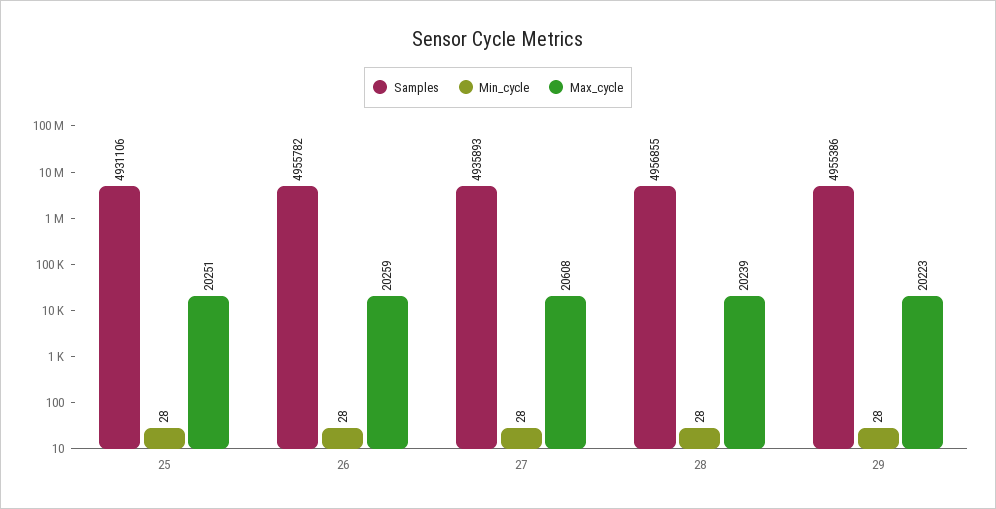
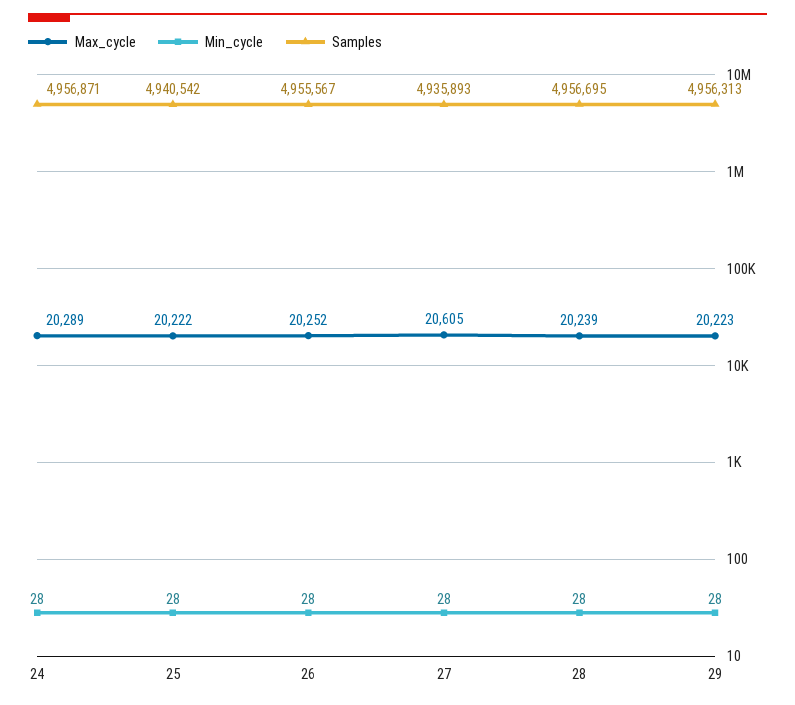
Samples, 25: 4931106 -> 4940542
Max_cycle, 25: 20251 -> 20222
Samples, 26: 4955782 -> 4955567
Max_cycle, 26: 20259 -> 20252
Max_cycle, 27: 20608 -> 20605
Samples, 28: 4956855 -> 4956695
Samples, 29: 4955386 -> 4956313
Max_cycle, 24: none -> 20289
Min_cycle, 24: none -> 28
Samples, 24: none -> 4956871

